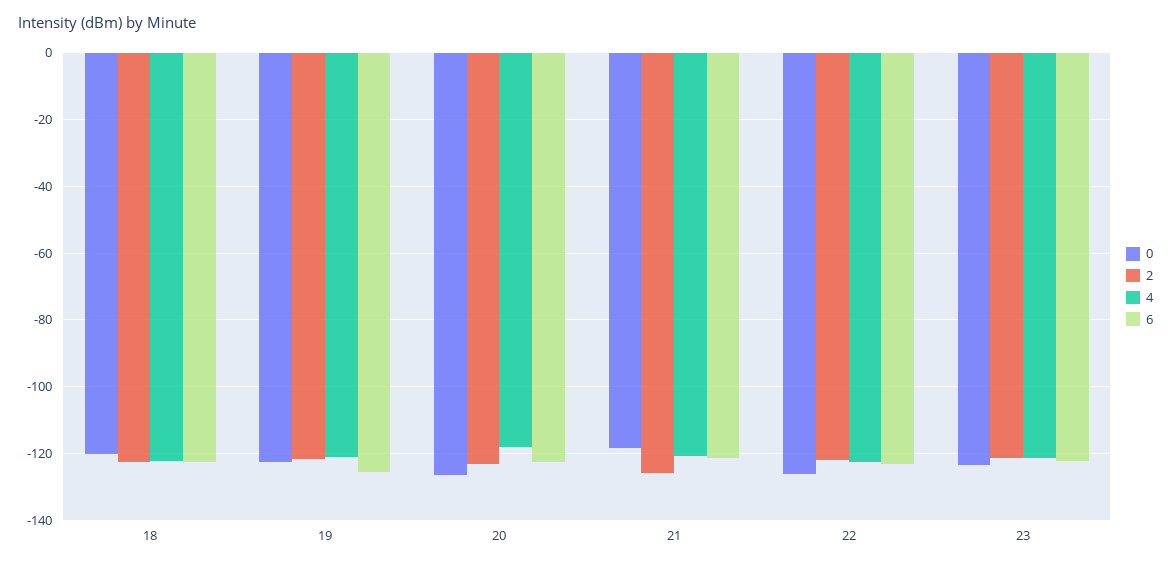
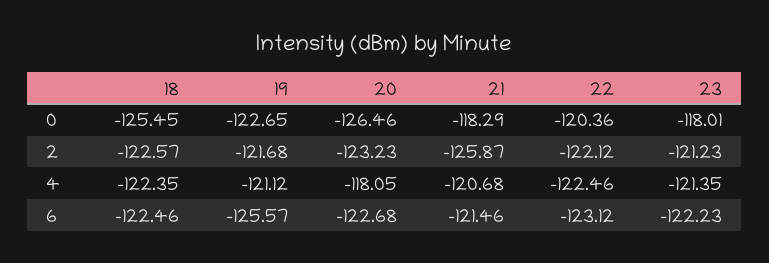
0, 18: -120 -> -125.45
0, 22: -126 -> -120.36
0, 23: -124 -> -118.01

